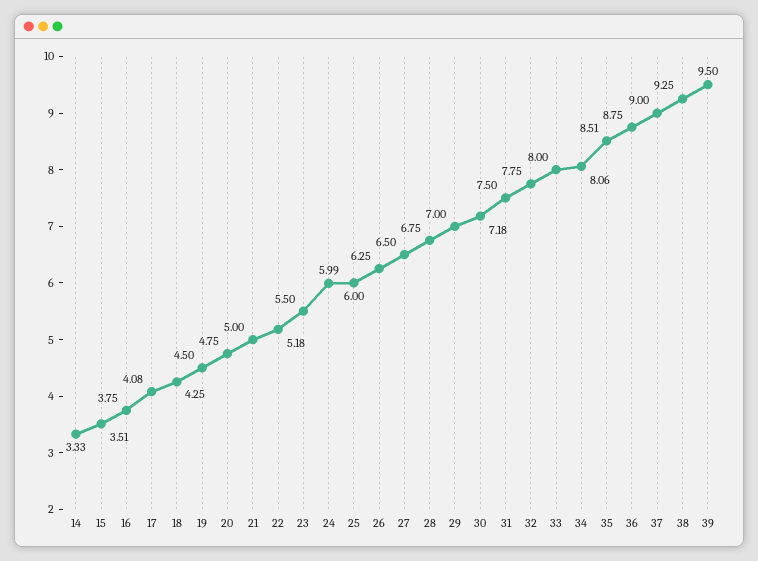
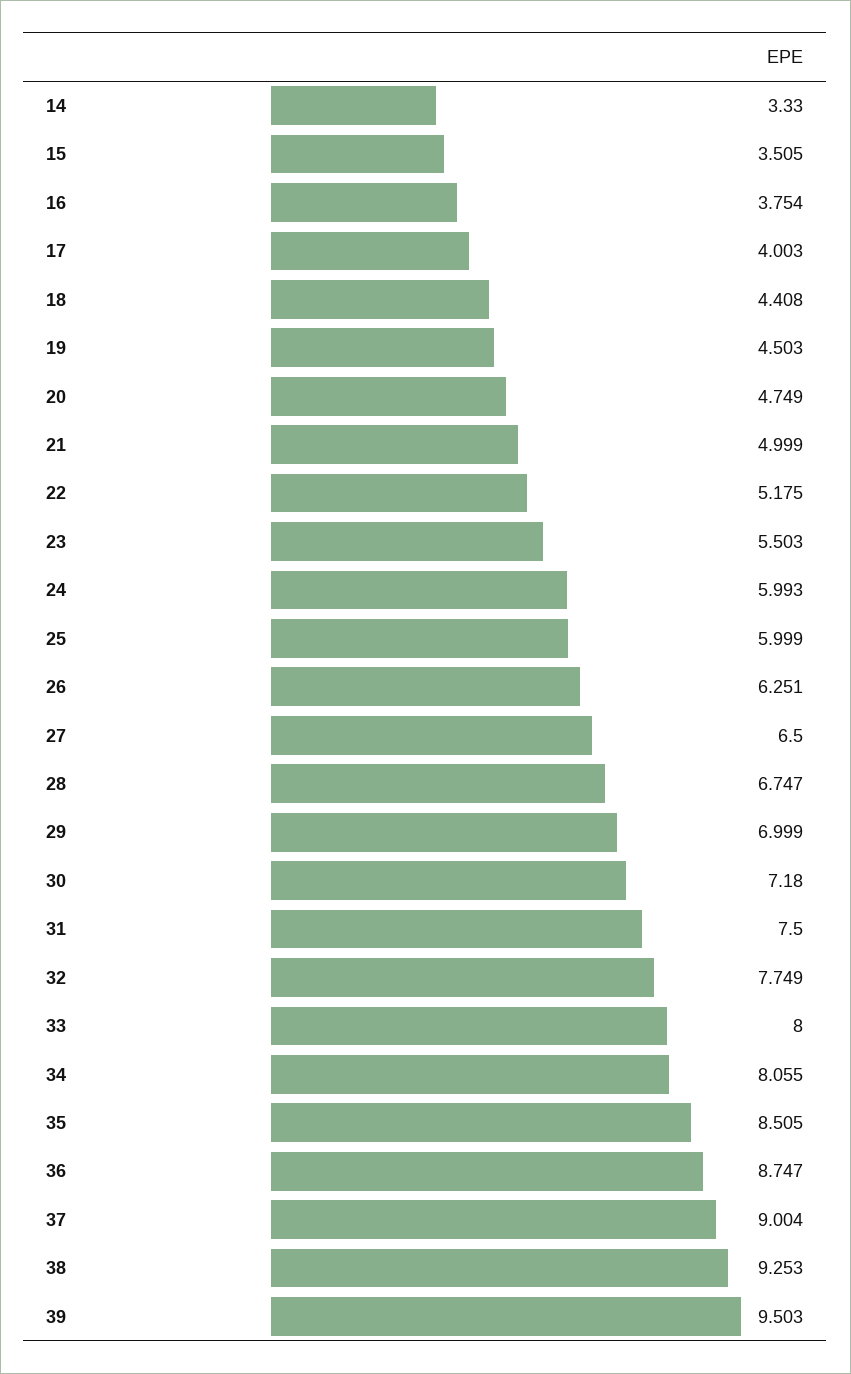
17: 4.08 -> 4.003
18: 4.25 -> 4.408

